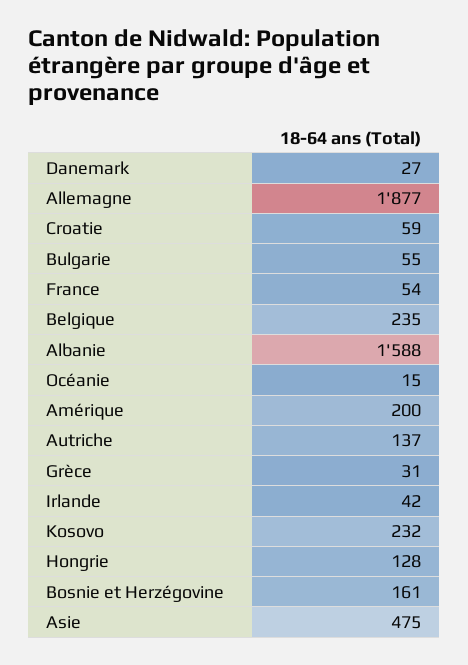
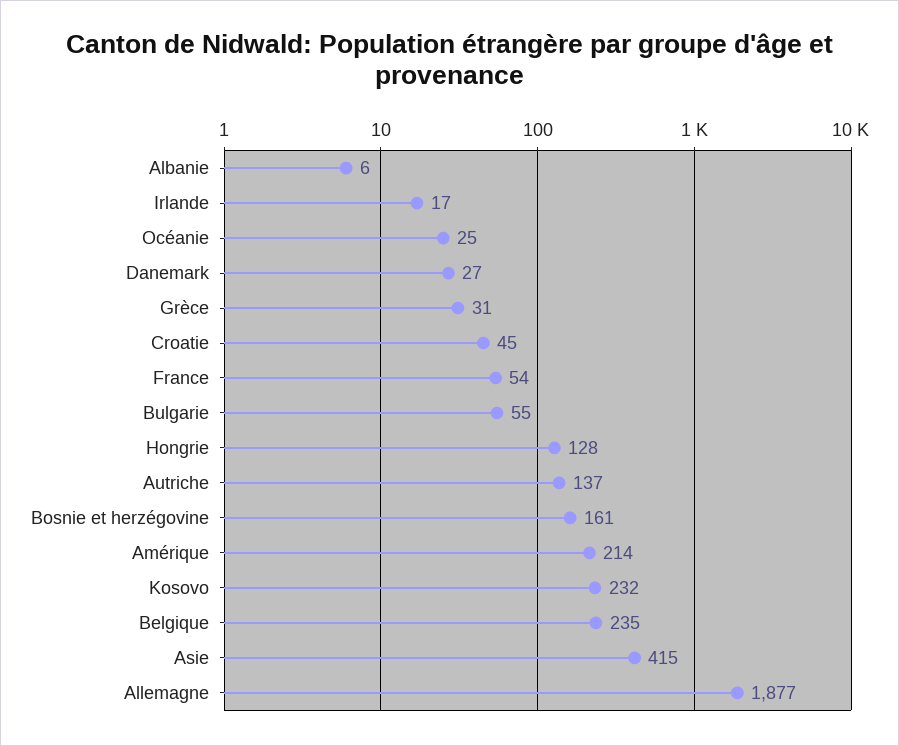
Croatie: 59 -> 45
Albanie: 1588 -> 6
Océanie: 15 -> 25
Amérique: 200 -> 214
Irlande: 42 -> 17
Asie: 475 -> 415

